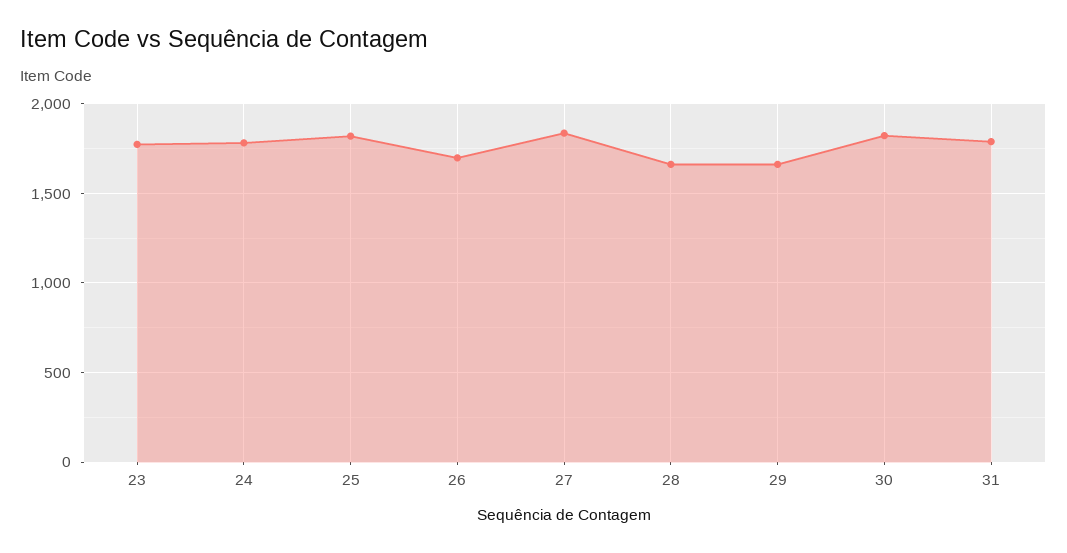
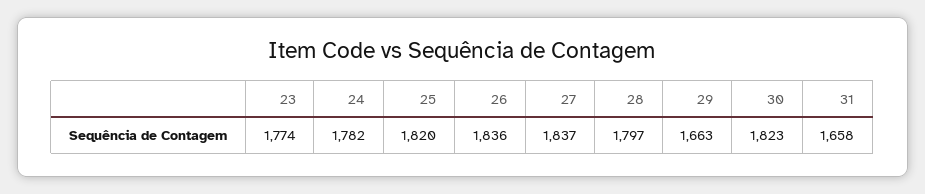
26: 1700 -> 1836
28: 1650 -> 1797
31: 1800 -> 1658

